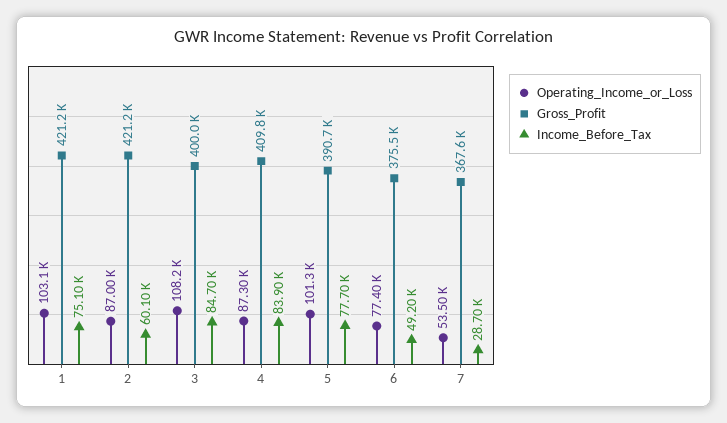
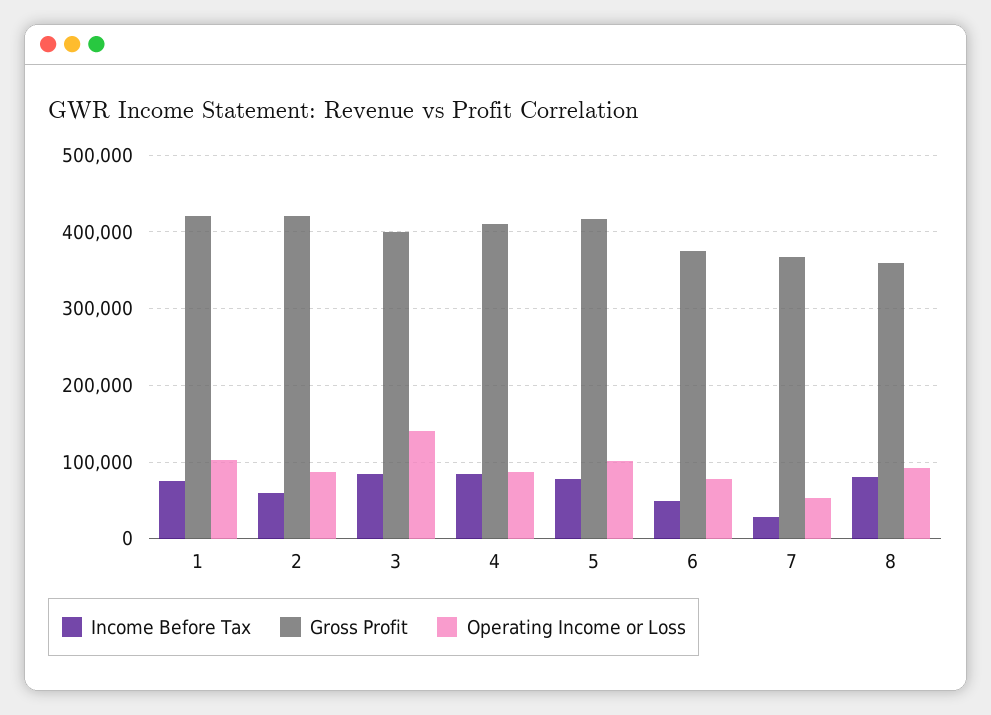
Operating_Income_or_Loss, 3: 108200 -> 140000
Gross_Profit, 5: 390700 -> 420000
Income_Before_Tax, 8: none -> 80000
Gross_Profit, 8: none -> 360000
Operating_Income_or_Loss, 8: none -> 90000

